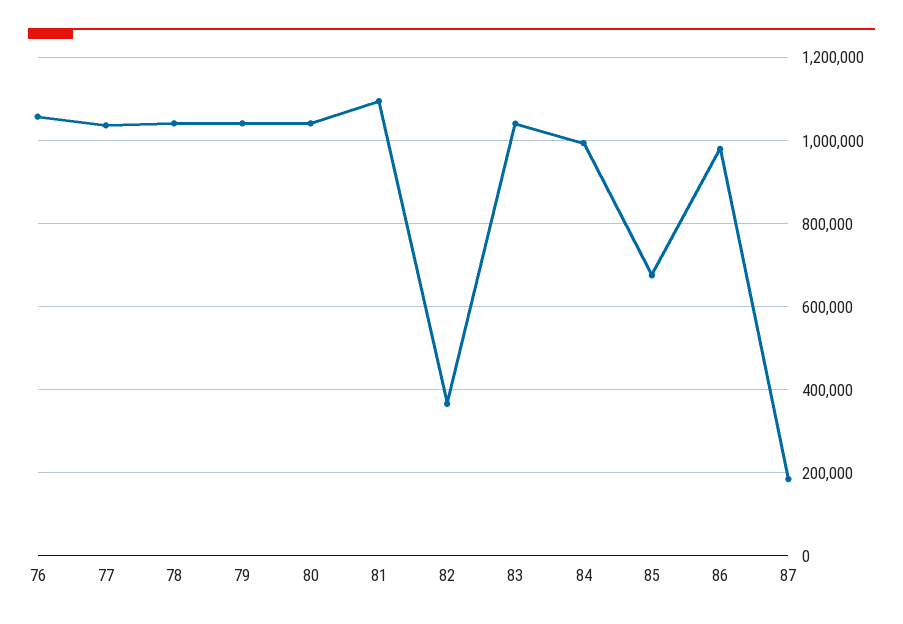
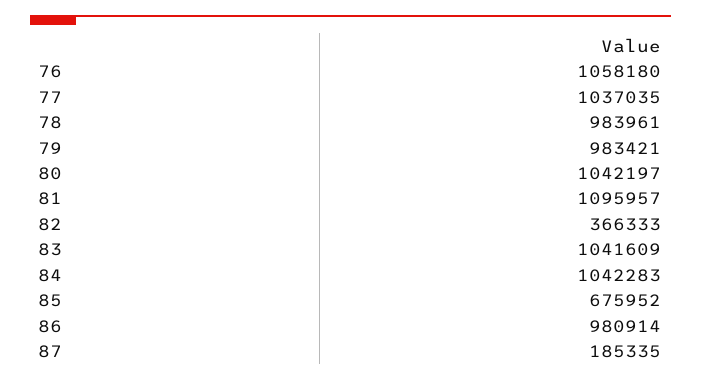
78: 1040000 -> 983961
79: 1040000 -> 983421
84: 1000000 -> 1042283

